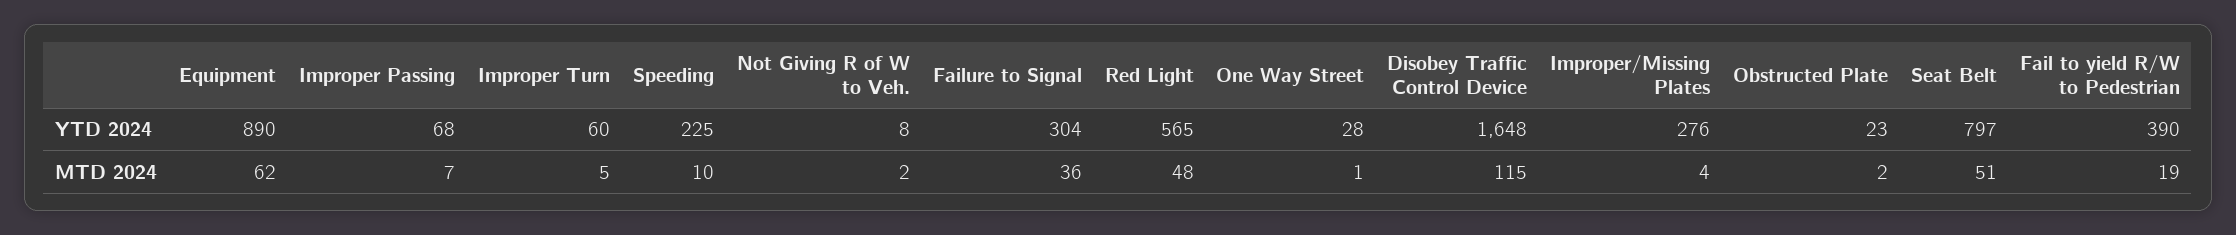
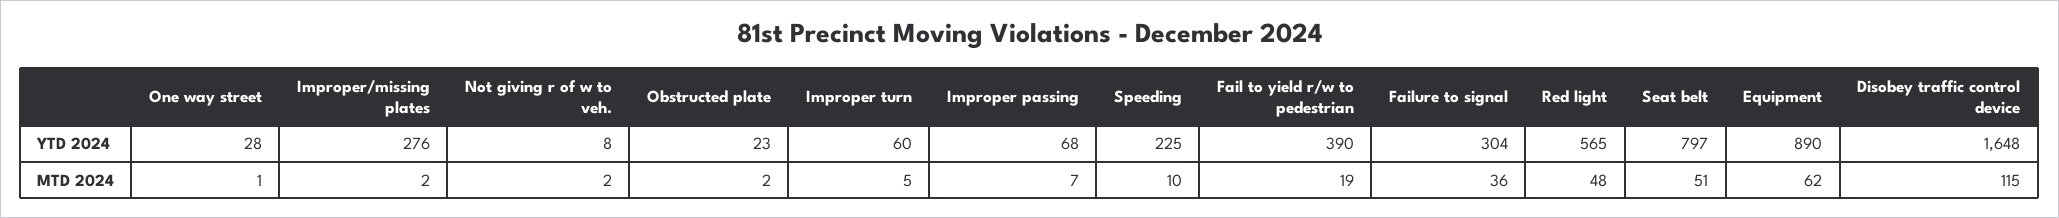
Improper/Missing Plates, MTD 2024: 4 -> 2

